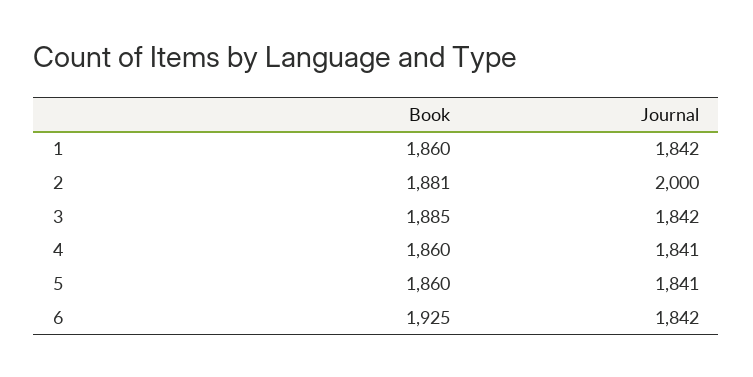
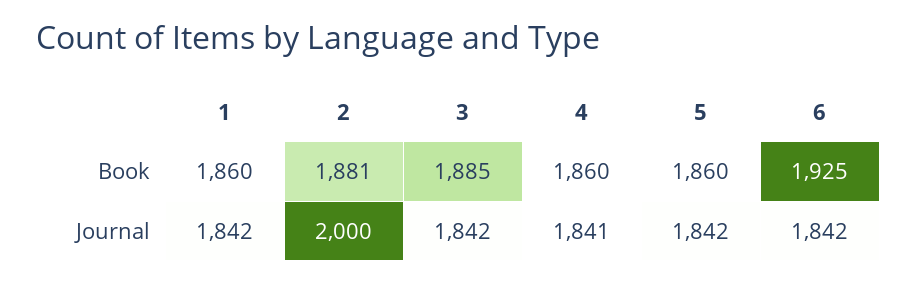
Journal, 5: 1841 -> 1842

